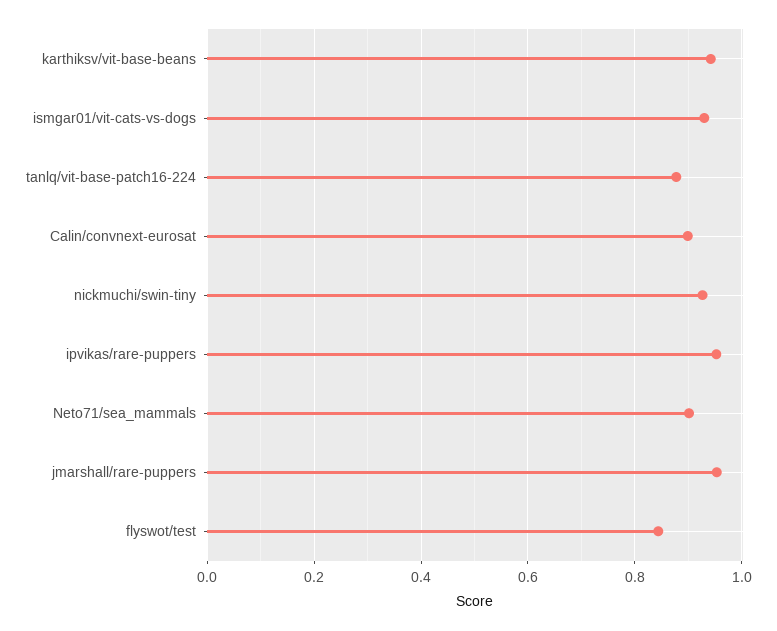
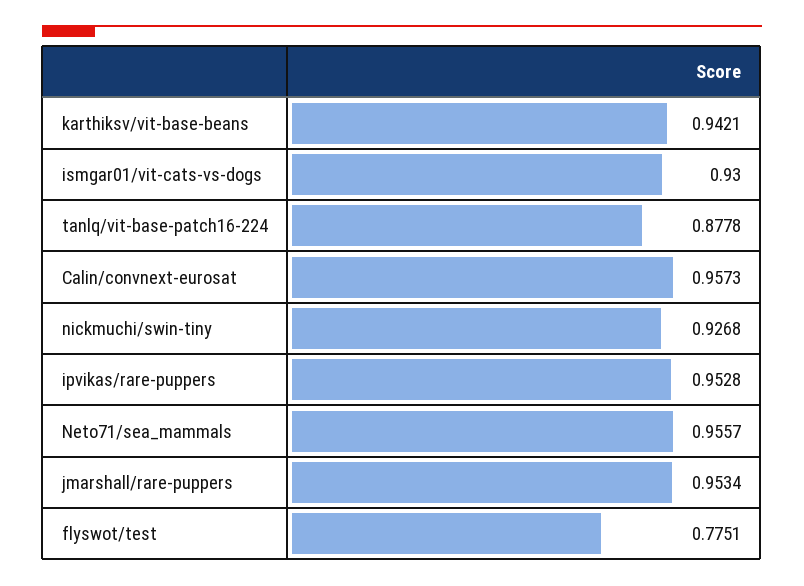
Calin/convnext-eurosat: 0.9 -> 0.9573
Neto71/sea_mammals: 0.9 -> 0.9557
flyswot/test: 0.84 -> 0.7751

